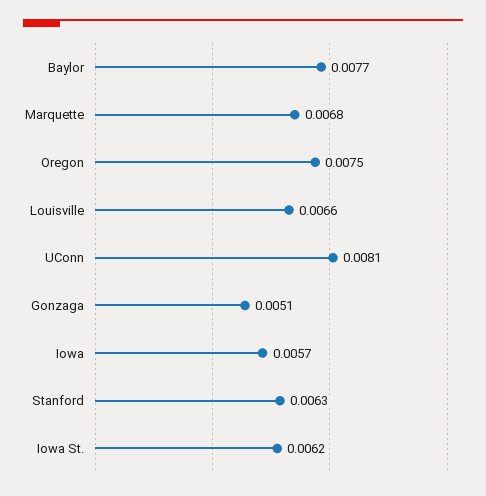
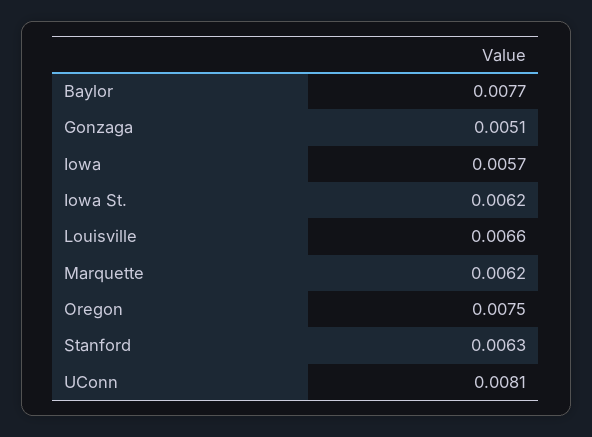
Marquette: 0.0068 -> 0.0062

